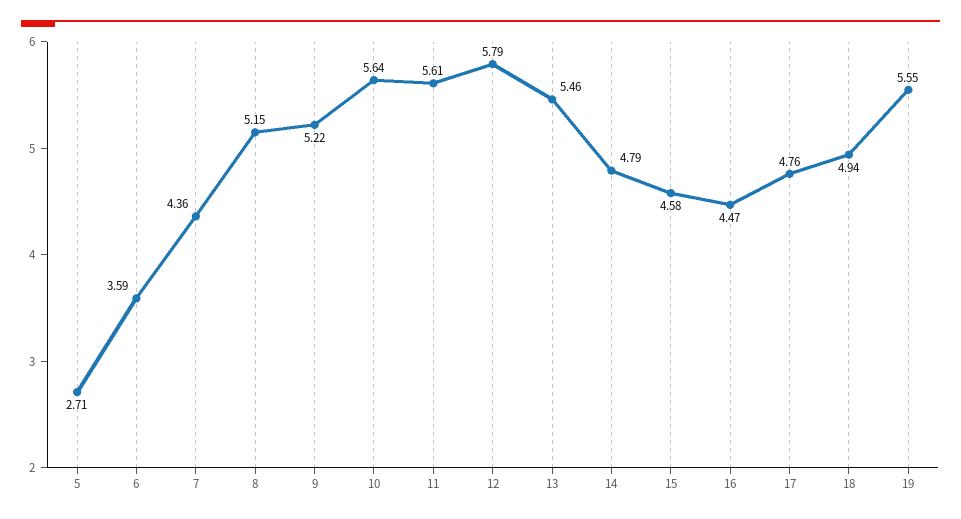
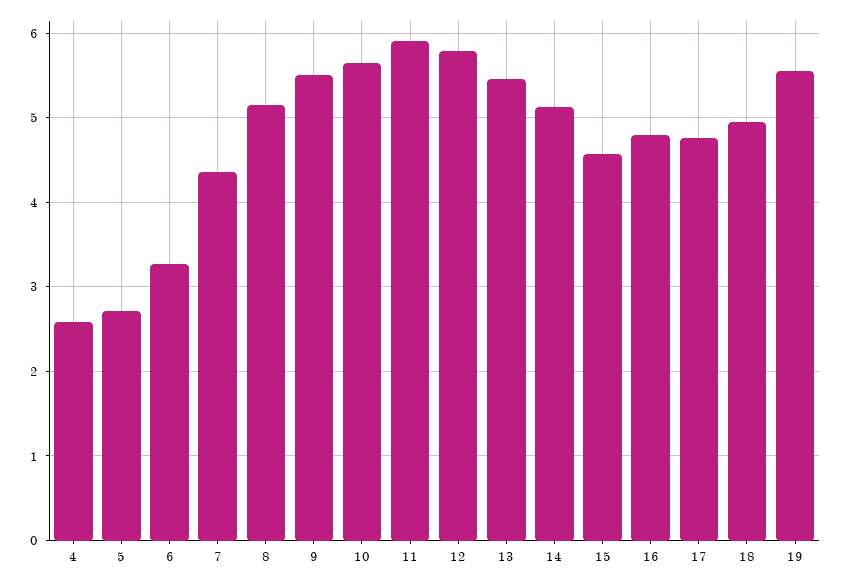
6: 3.59 -> 3.3
9: 5.22 -> 5.5
11: 5.61 -> 5.9
14: 4.79 -> 5.1
16: 4.47 -> 4.8
4: none -> 2.6

